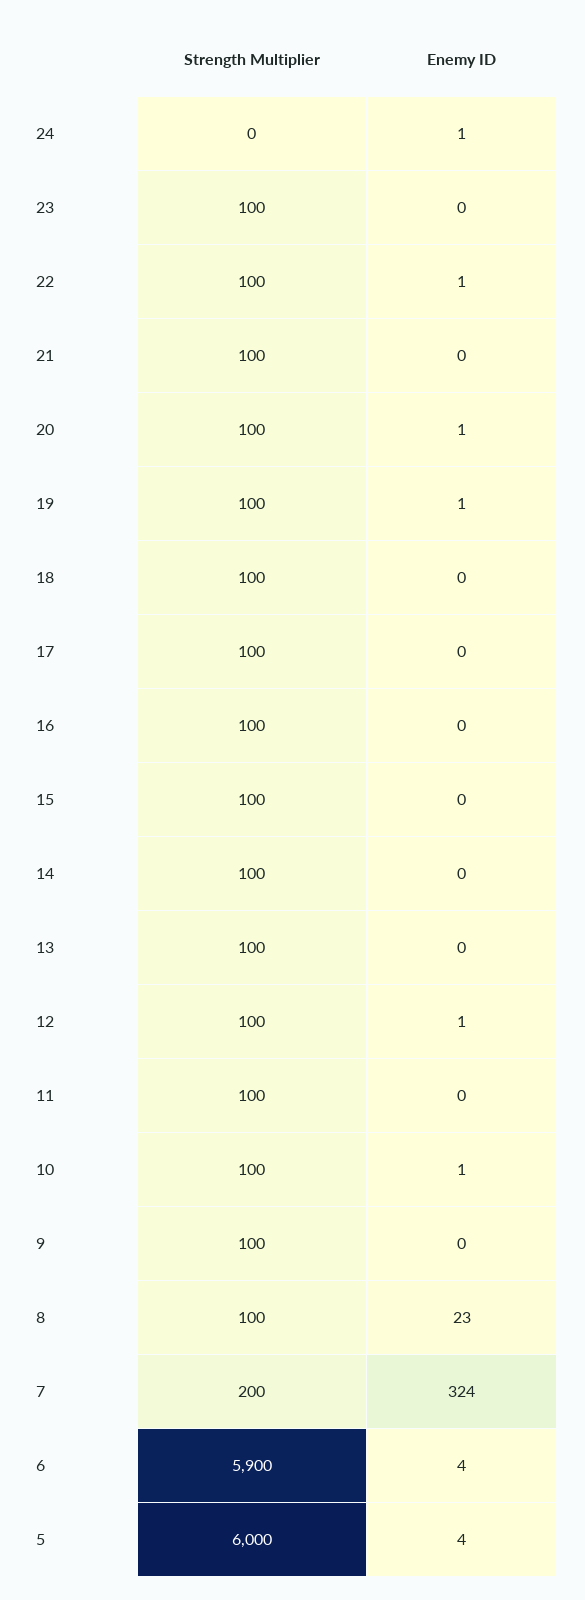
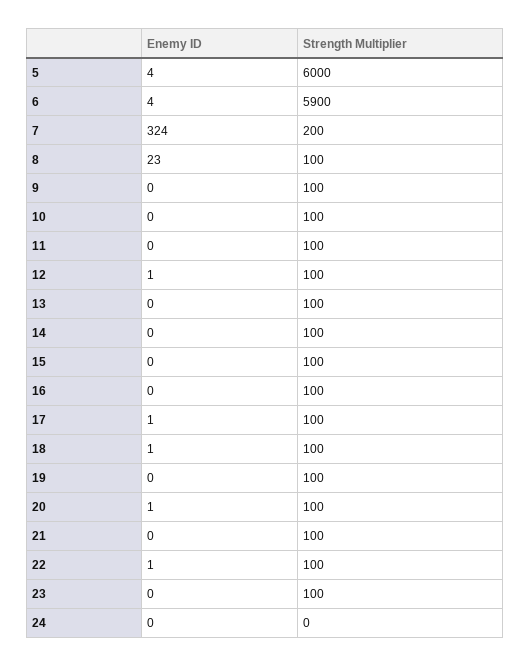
Enemy ID, 24: 1 -> 0
Enemy ID, 19: 1 -> 0
Enemy ID, 18: 0 -> 1
Enemy ID, 17: 0 -> 1
Enemy ID, 10: 1 -> 0

